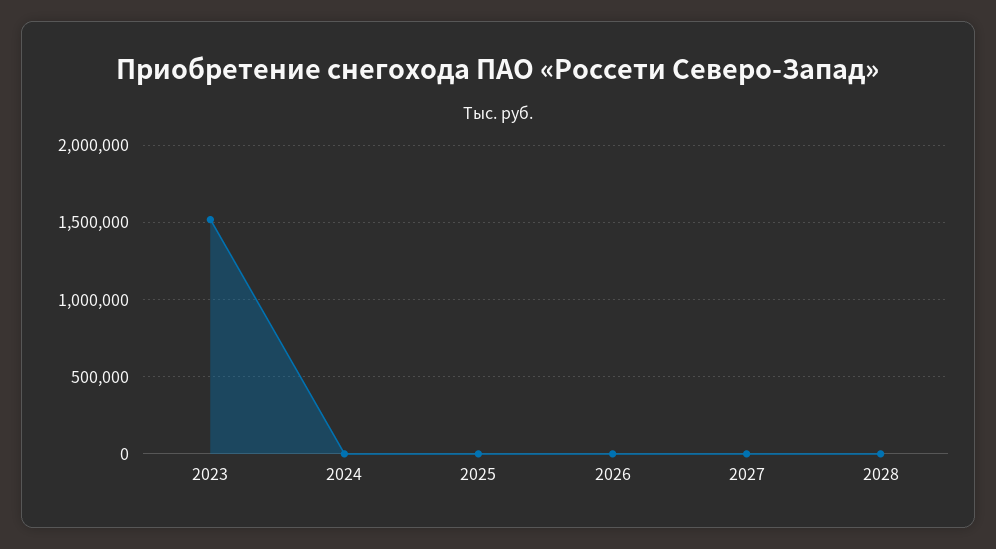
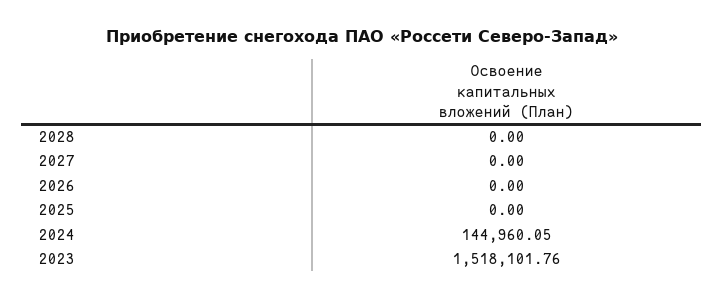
2024: 0 -> 144960.05

